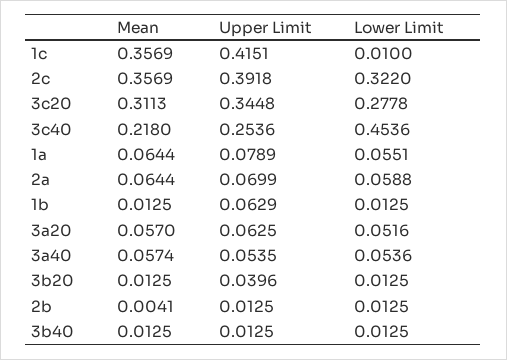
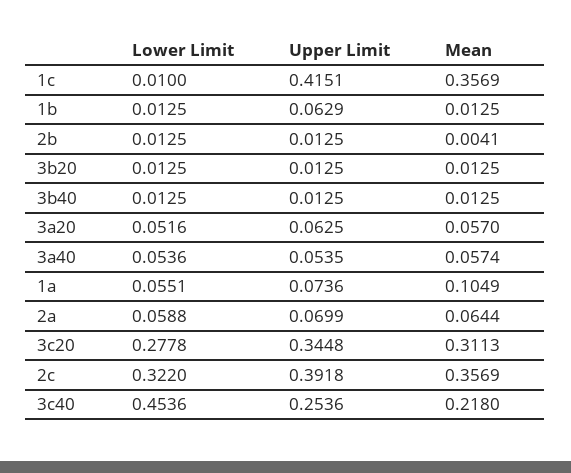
Mean, 1a: 0.0644 -> 0.1049
Upper Limit, 1a: 0.0789 -> 0.0736
Upper Limit, 3b20: 0.0396 -> 0.0125

